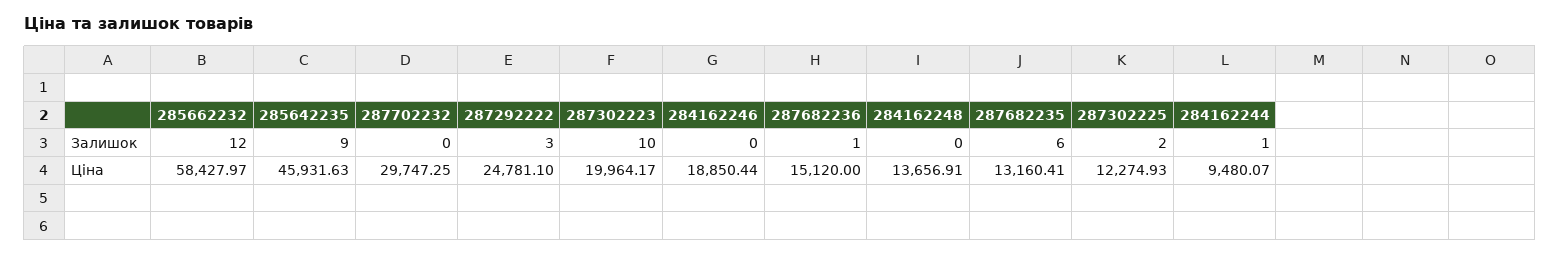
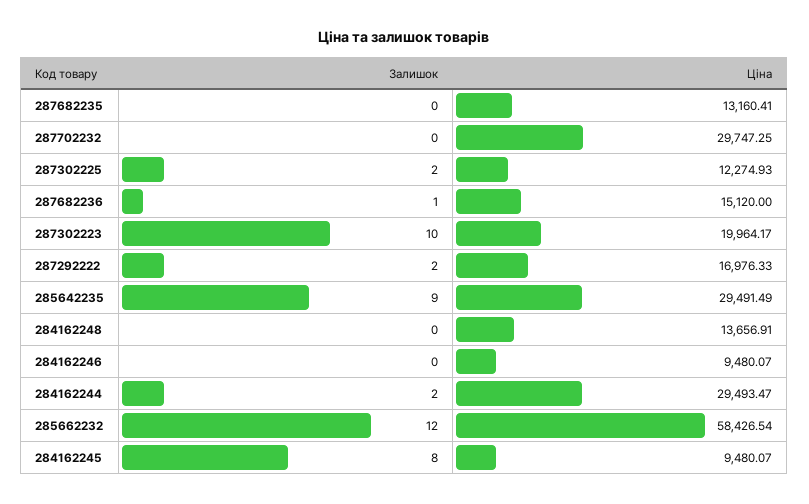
287292222, Залишок: 3 -> 2
287682235, Залишок: 6 -> 0
284162244, Залишок: 1 -> 2
285662232, Ціна: 58427.97 -> 58426.54
285642235, Ціна: 45931.63 -> 29491.49
287292222, Ціна: 24781.1 -> 16976.33
284162246, Ціна: 18850.44 -> 9480.07
284162244, Ціна: 9480.07 -> 29493.47
284162245, Залишок: none -> 8
284162245, Ціна: none -> 9480.07

